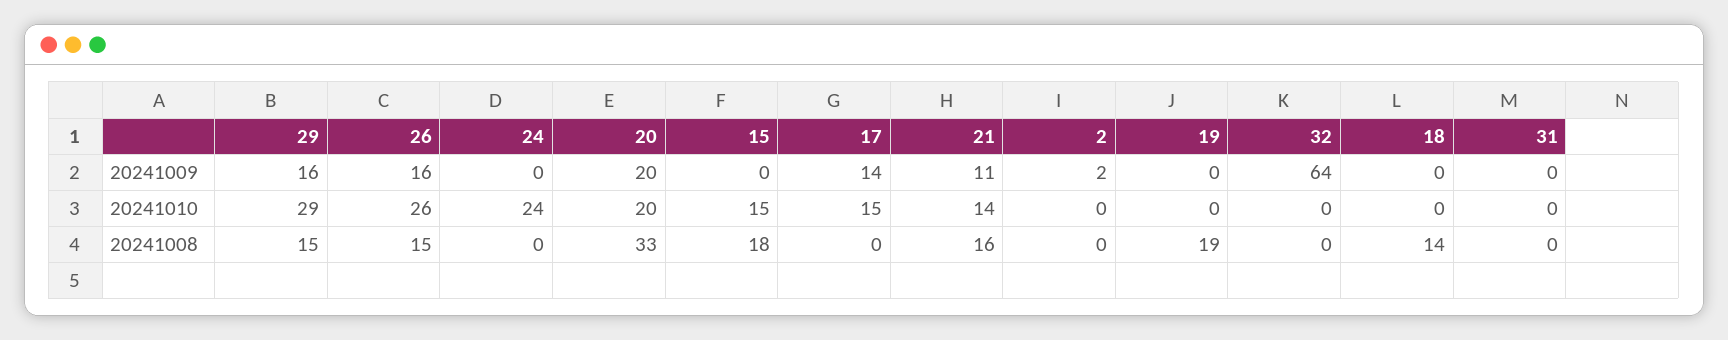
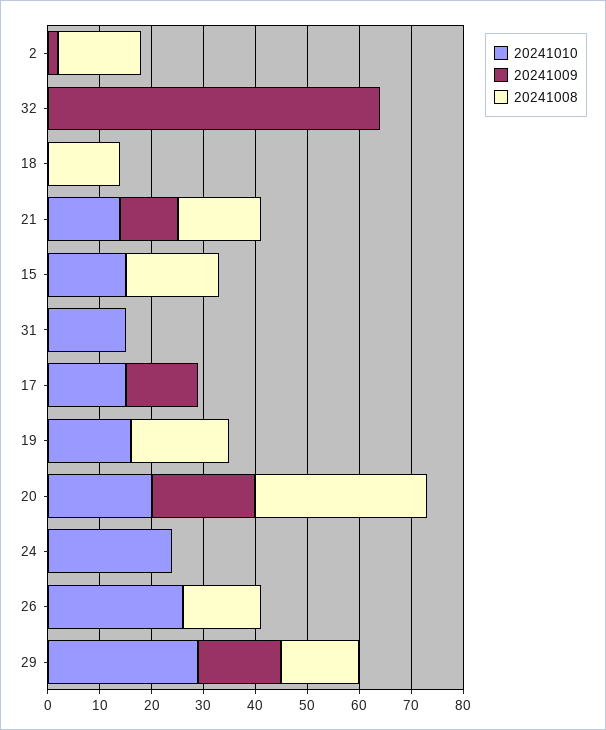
20241009, 26: 16 -> 0
20241010, 19: 0 -> 15
20241010, 31: 0 -> 15
20241008, 2: 0 -> 15

